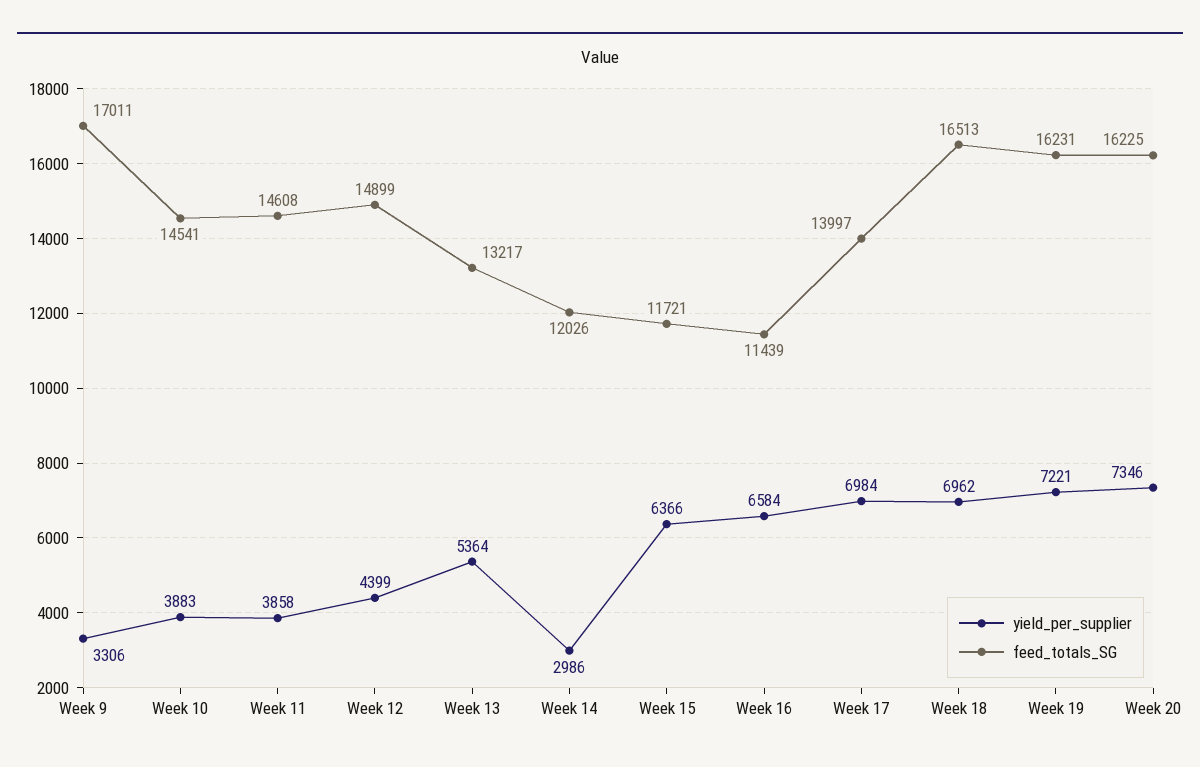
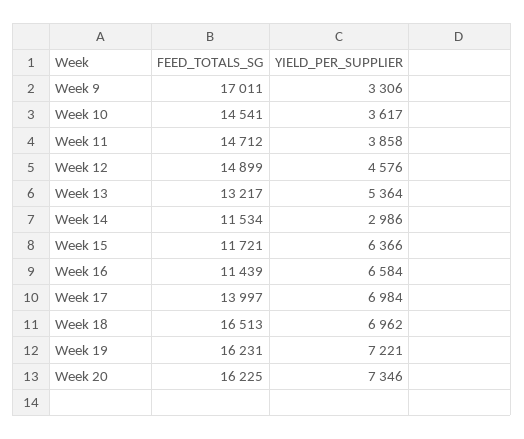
yield_per_supplier, Week 10: 3883 -> 3617
feed_totals_SG, Week 11: 14608 -> 14712
yield_per_supplier, Week 12: 4399 -> 4576
feed_totals_SG, Week 14: 12026 -> 11534

